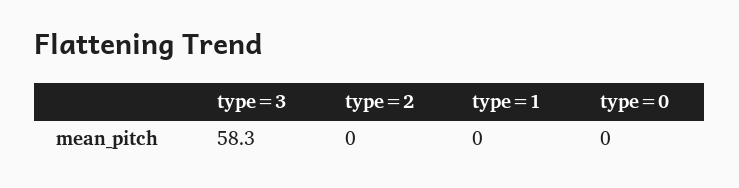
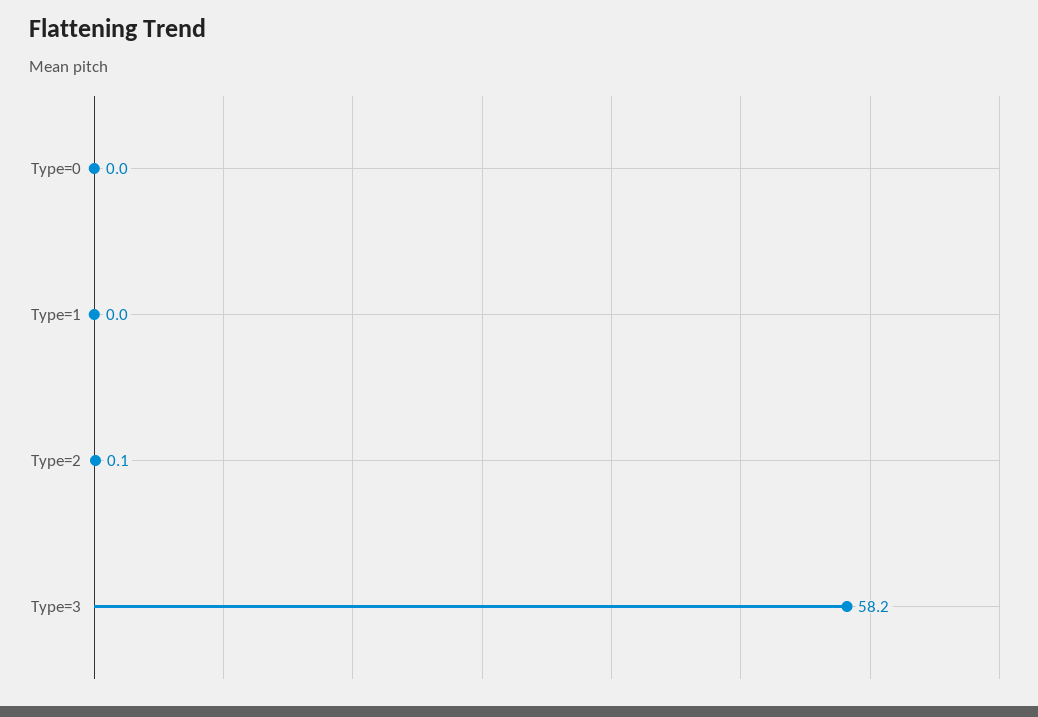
type=3: 58.3 -> 58.2
type=2: 0 -> 0.1

